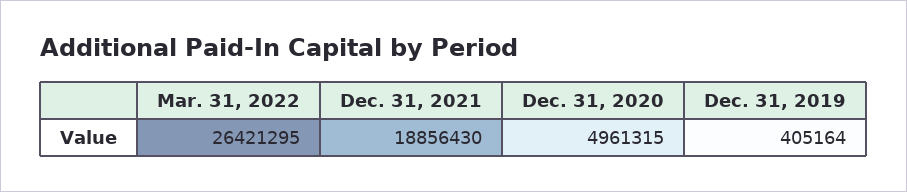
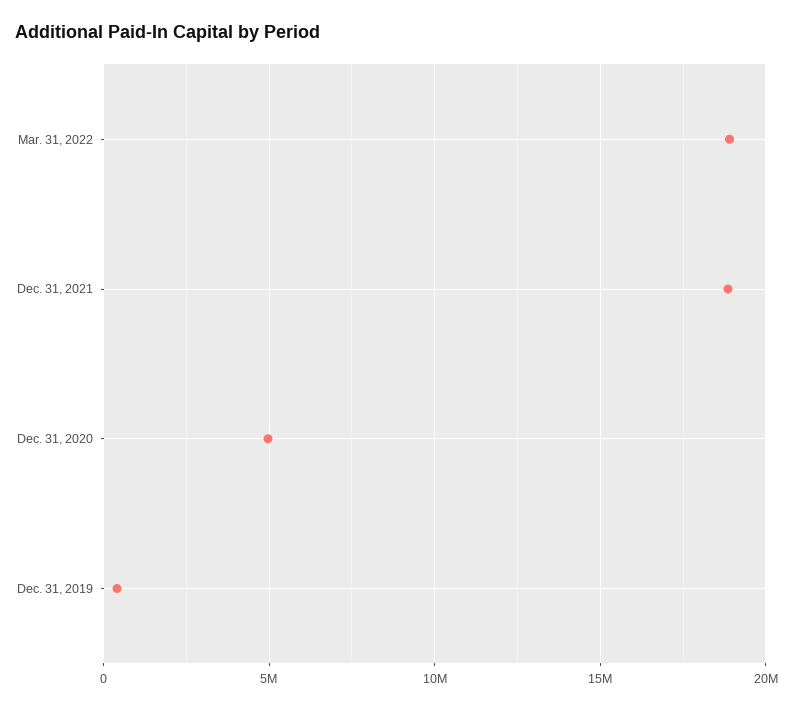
Mar. 31, 2022: 26421295 -> 19000000

